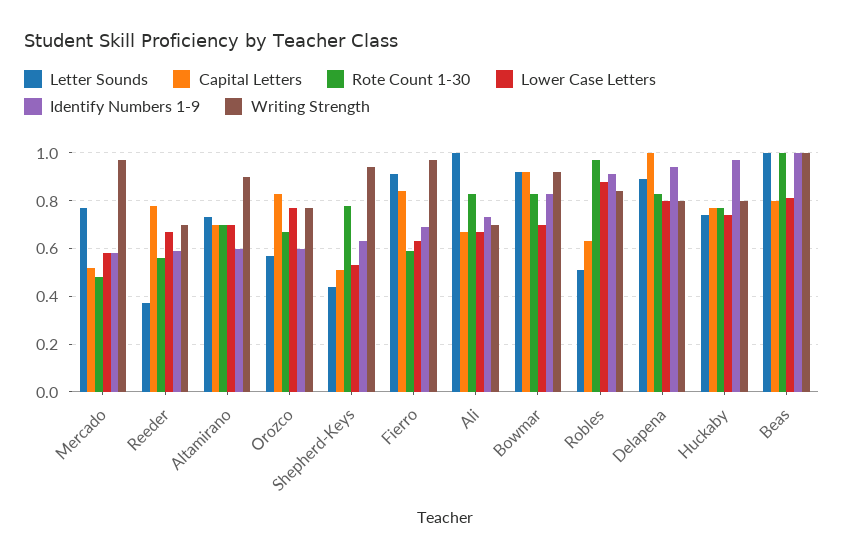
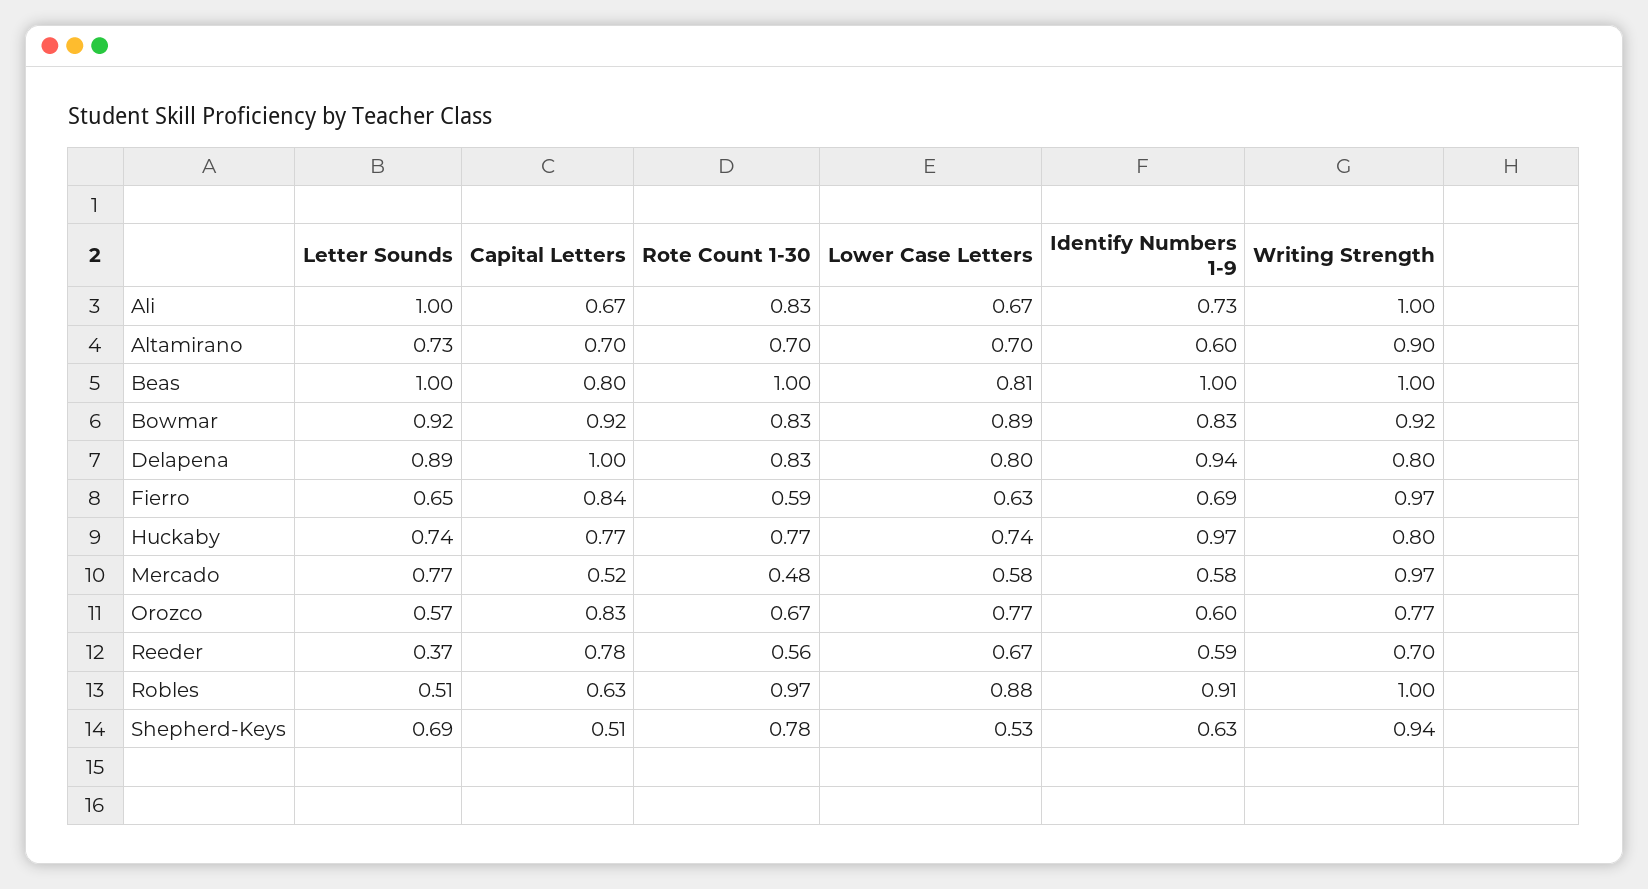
Letter Sounds, Shepherd-Keys: 0.45 -> 0.69
Letter Sounds, Fierro: 0.9 -> 0.65
Writing Strength, Ali: 0.7 -> 1
Lower Case Letters, Bowmar: 0.7 -> 0.89
Writing Strength, Robles: 0.85 -> 1

